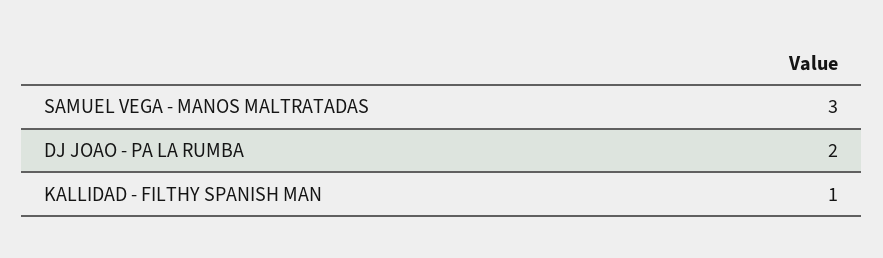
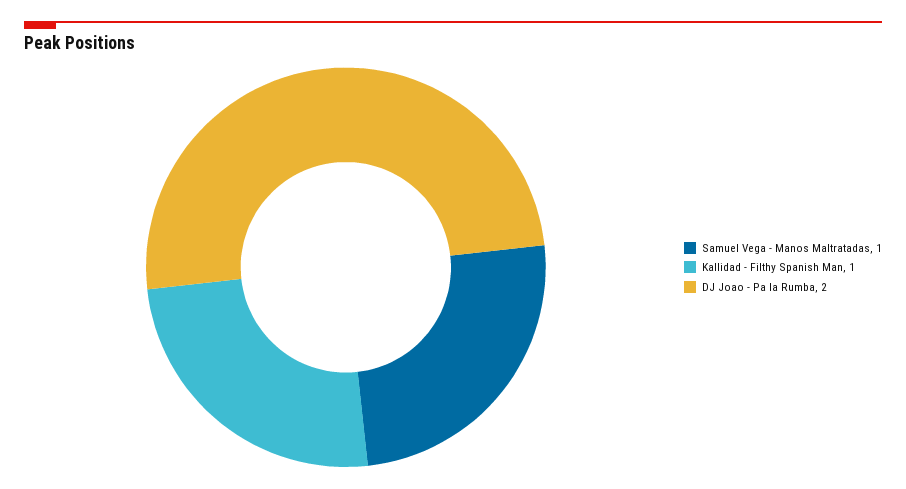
SAMUEL VEGA - MANOS MALTRATADAS: 3 -> 1

